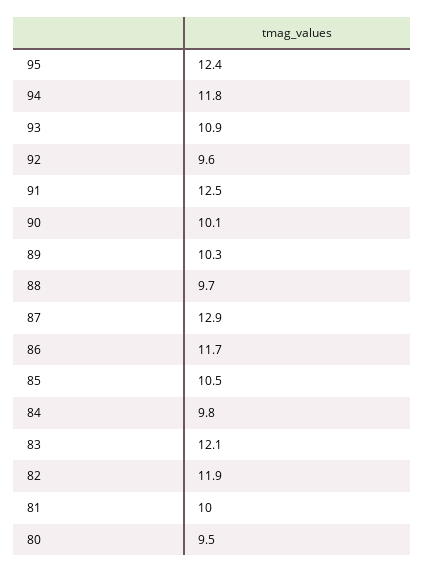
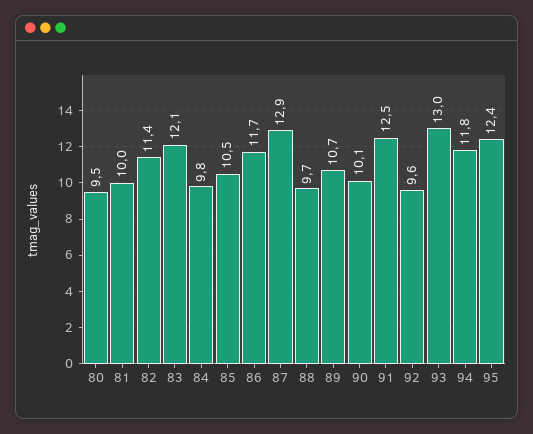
93: 10.9 -> 13
89: 10.3 -> 10.7
82: 11.9 -> 11.4

